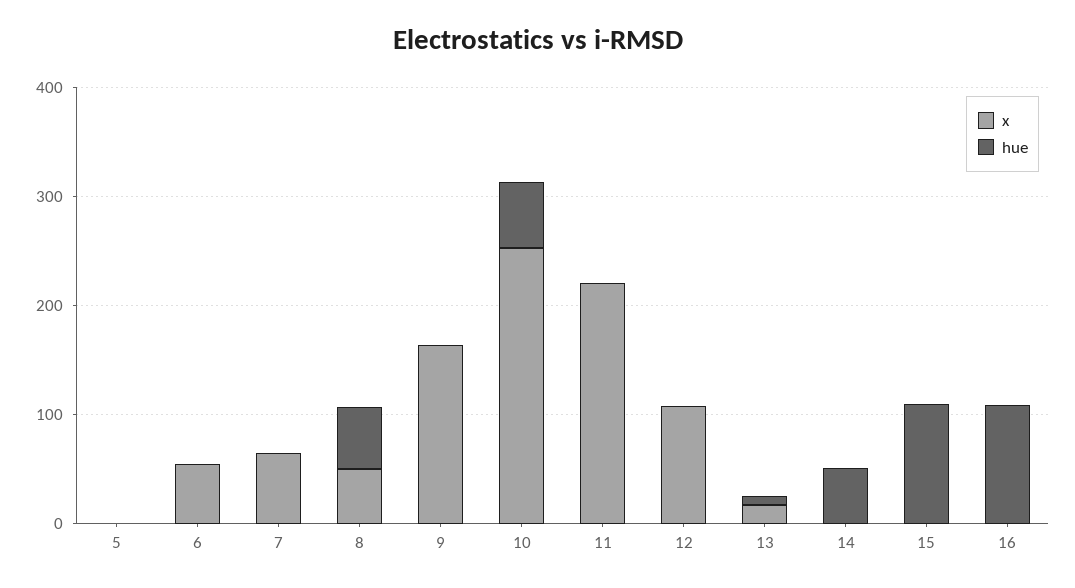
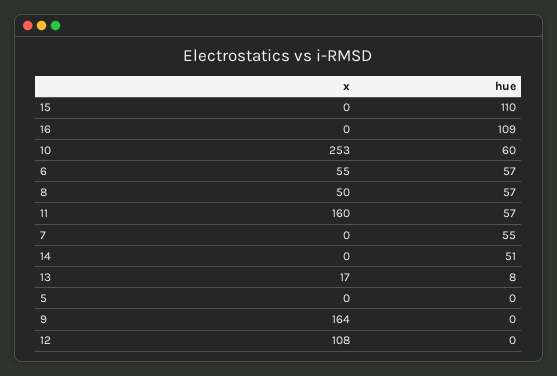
hue, 6: 0 -> 57
x, 7: 60 -> 0
hue, 7: 0 -> 55
x, 11: 220 -> 160
hue, 11: 0 -> 57

